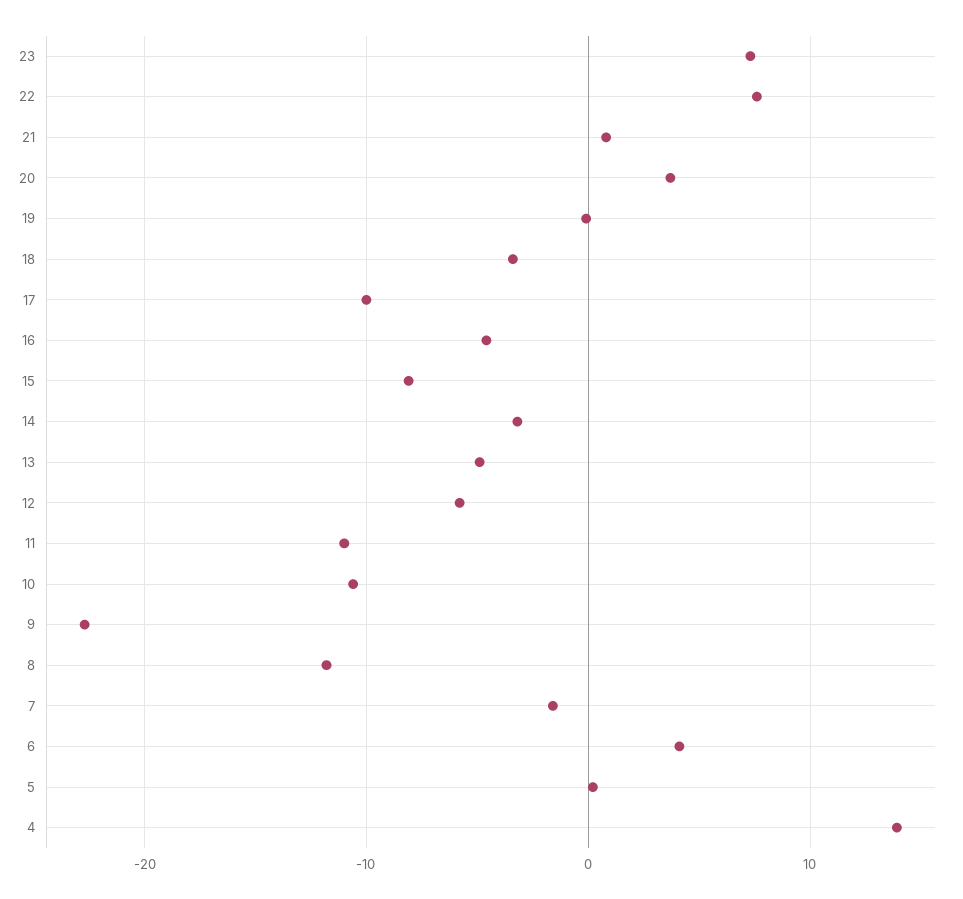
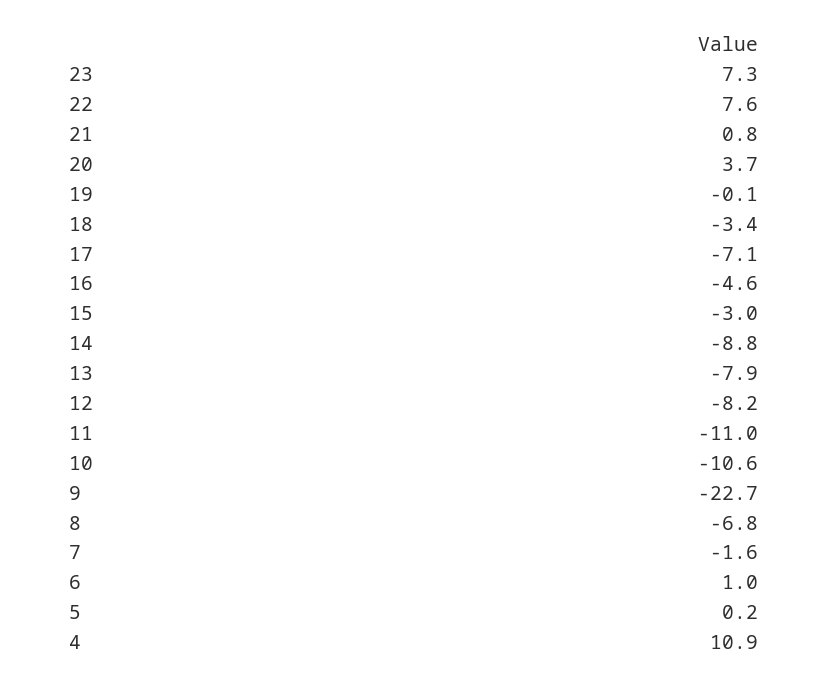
17: -10 -> -7.1
15: -8 -> -3
14: -3 -> -8.8
13: -5 -> -7.9
12: -6 -> -8.2
8: -12 -> -6.8
6: 4 -> 1
4: 14 -> 10.9

